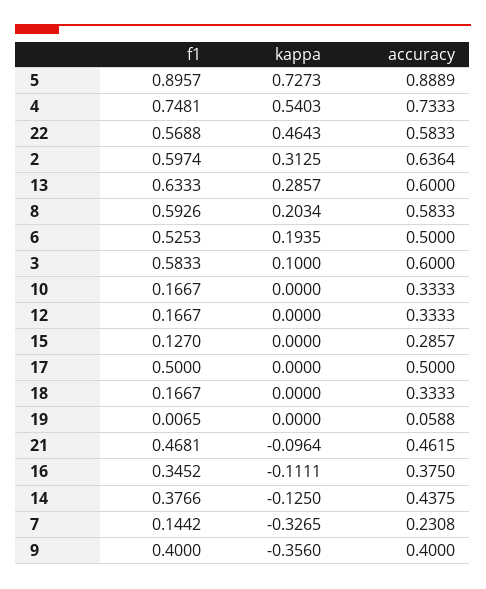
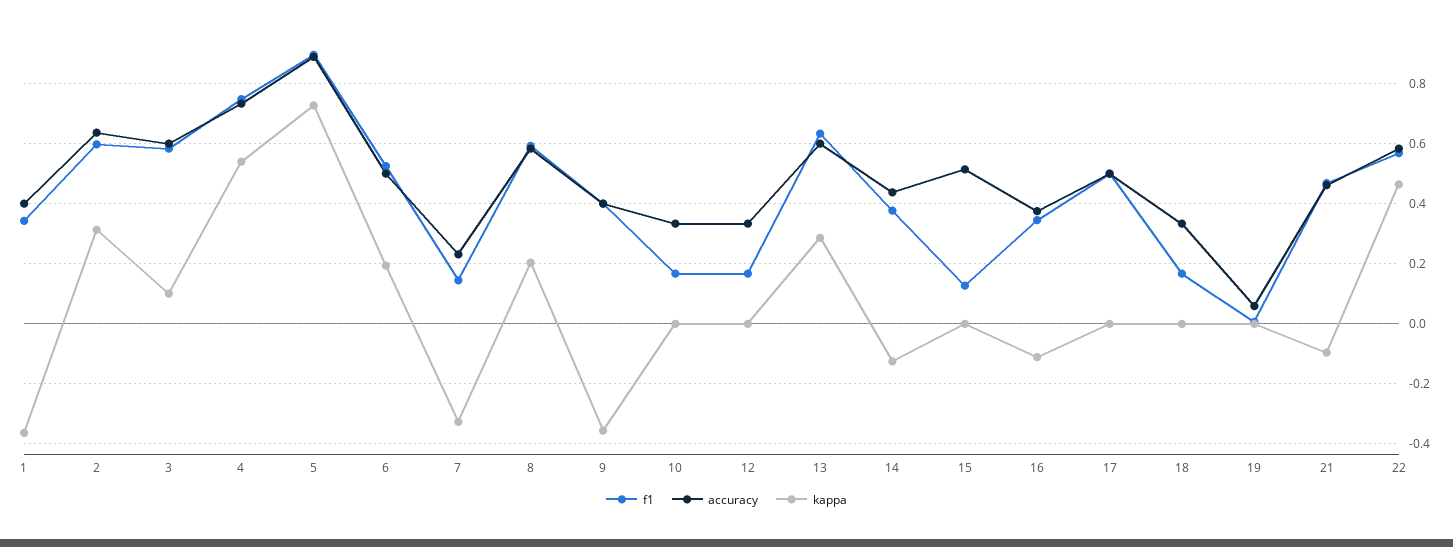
accuracy, 15: 0.2857 -> 0.52
f1, 1: none -> 0.34
accuracy, 1: none -> 0.4
kappa, 1: none -> -0.36

